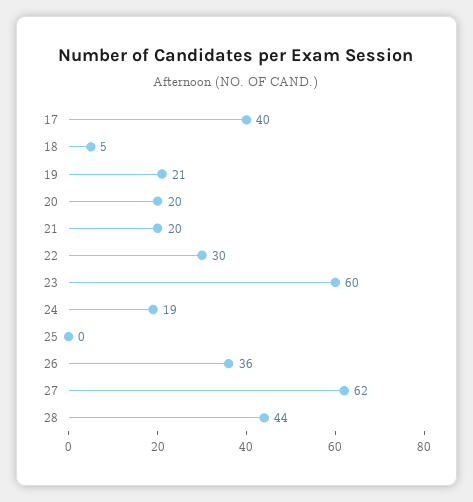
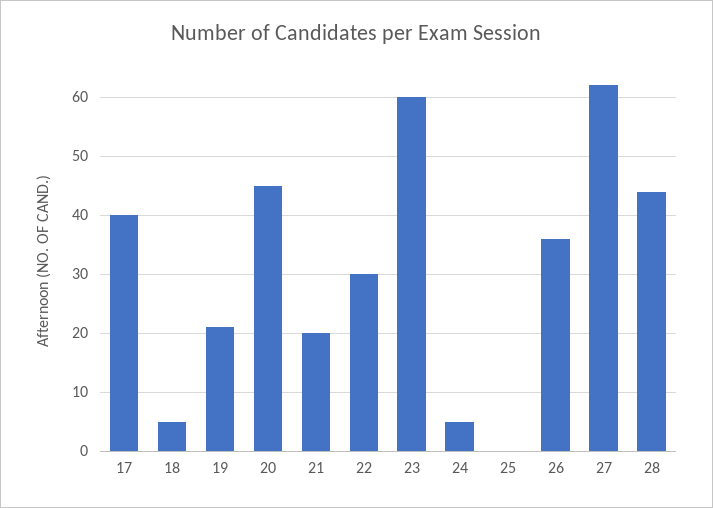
20: 20 -> 45
24: 19 -> 5

